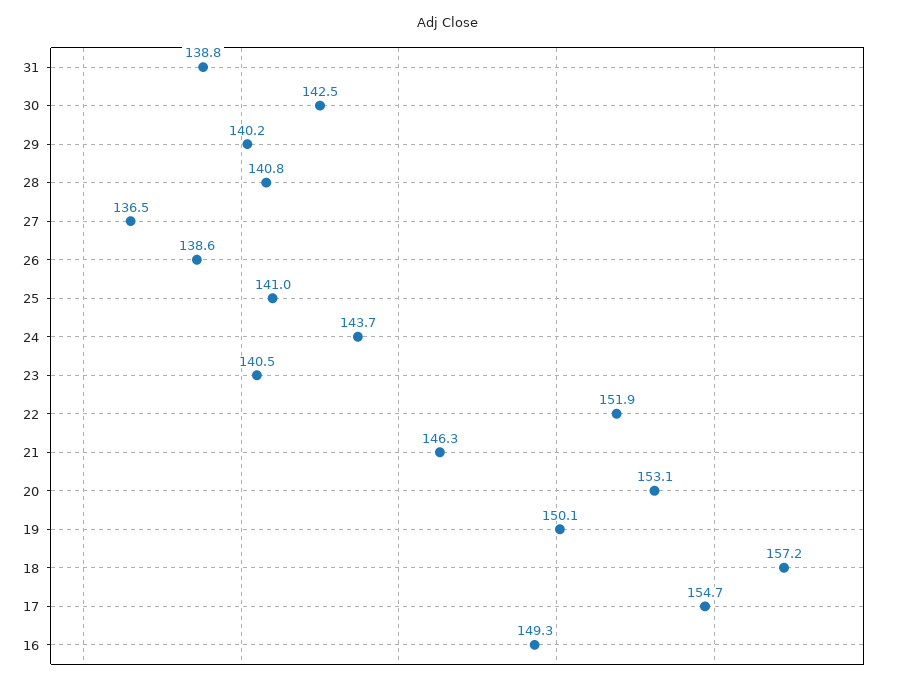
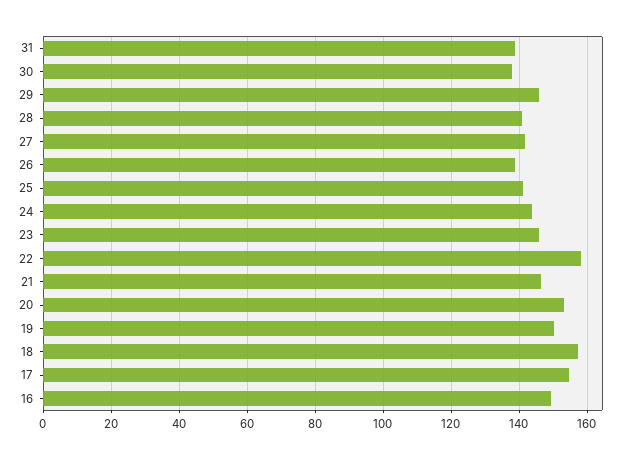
30: 142.5 -> 138
29: 140.2 -> 146
27: 136.5 -> 142
23: 140.5 -> 146
22: 151.9 -> 158

